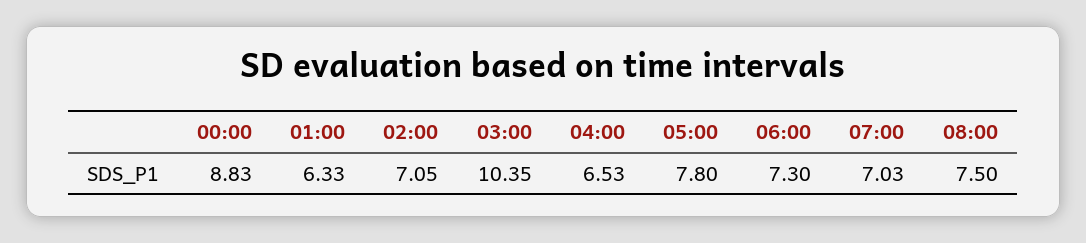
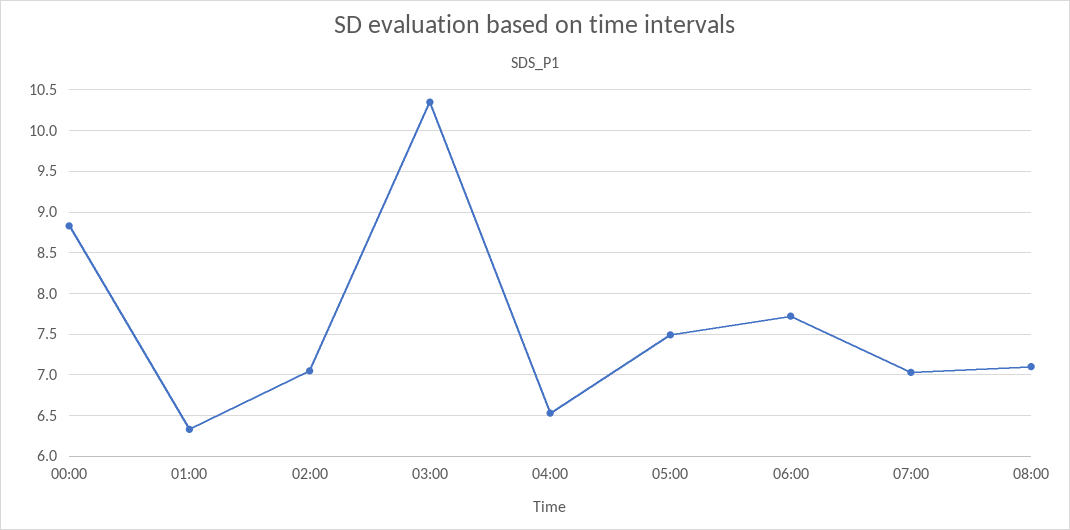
05:00: 7.8 -> 7.5
06:00: 7.3 -> 7.7
08:00: 7.5 -> 7.1

